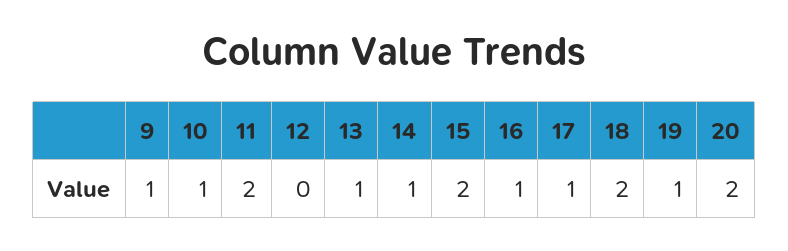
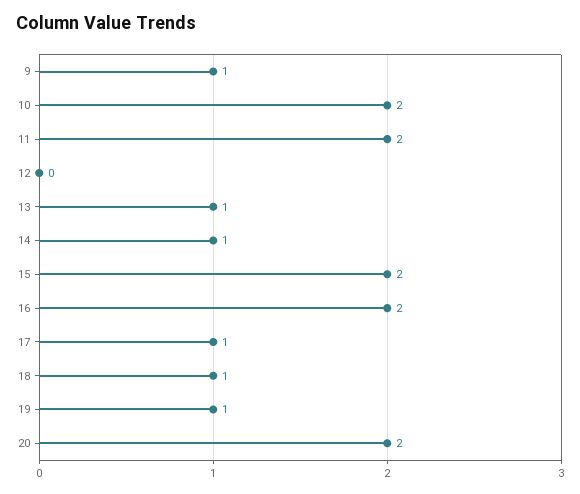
10: 1 -> 2
16: 1 -> 2
18: 2 -> 1

